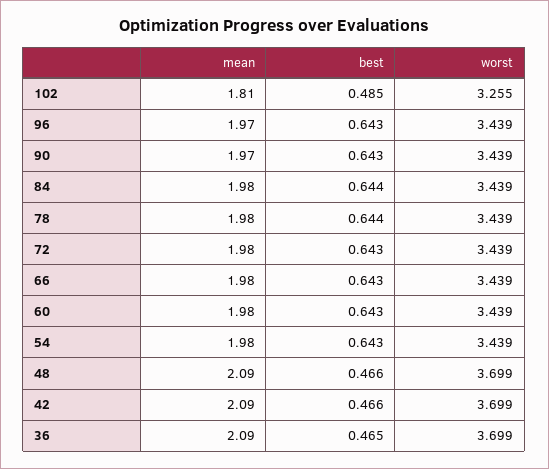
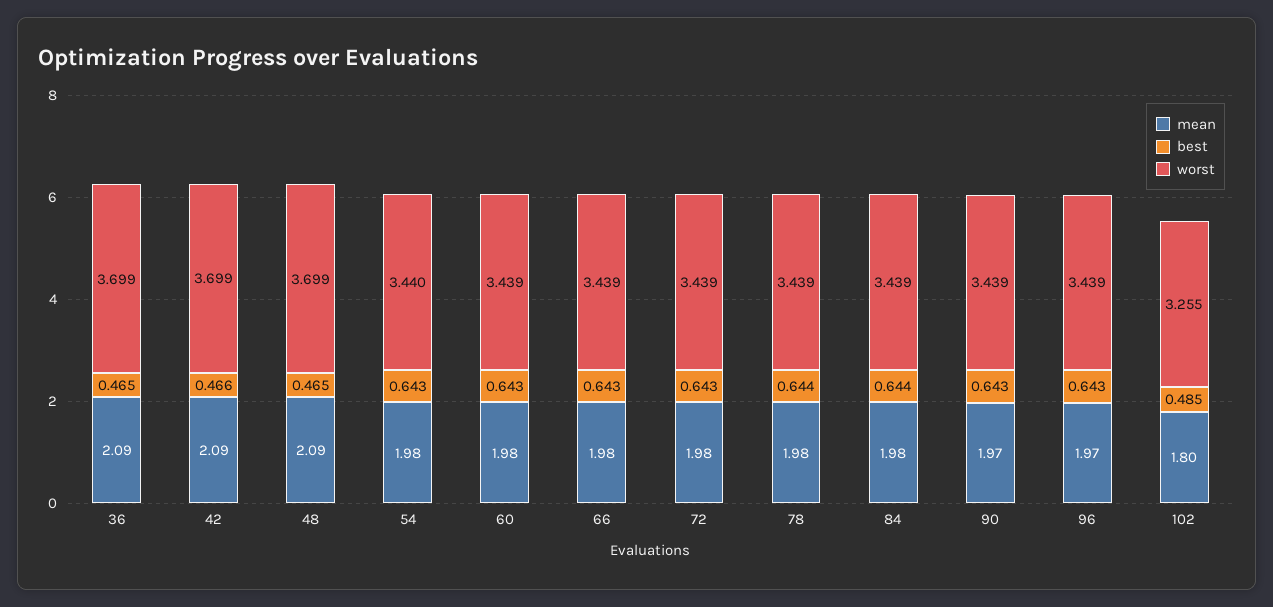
mean, 102: 1.81 -> 1.8
worst, 54: 3.439 -> 3.44
best, 48: 0.466 -> 0.465

